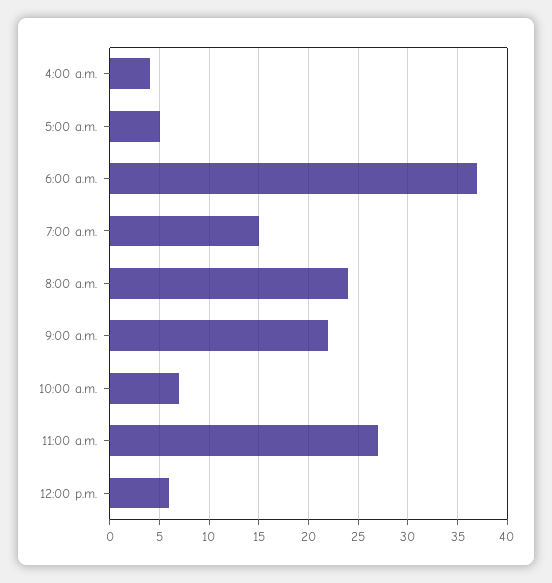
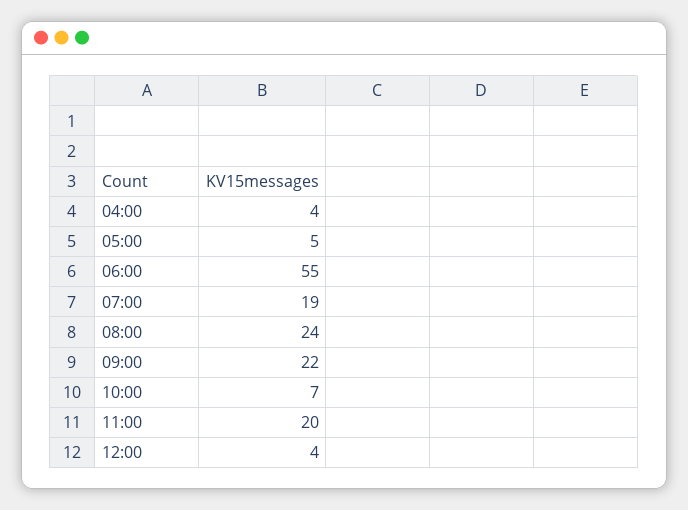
6:00 a.m.: 37 -> 55
7:00 a.m.: 15 -> 19
11:00 a.m.: 27 -> 20
12:00 p.m.: 6 -> 4

